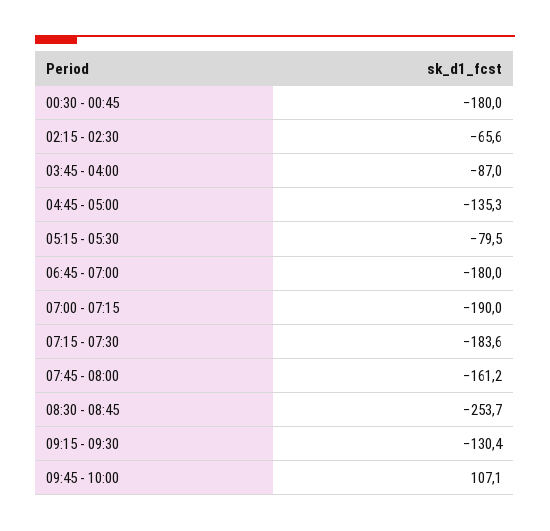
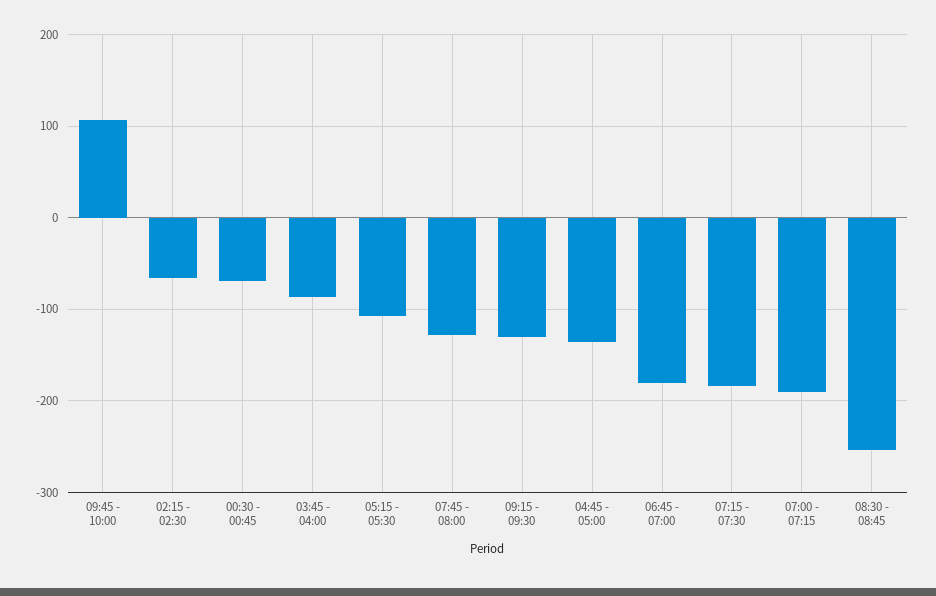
00:30 - 00:45: -180 -> -70
05:15 - 05:30: -79.5 -> -110
07:45 - 08:00: -161.2 -> -130

